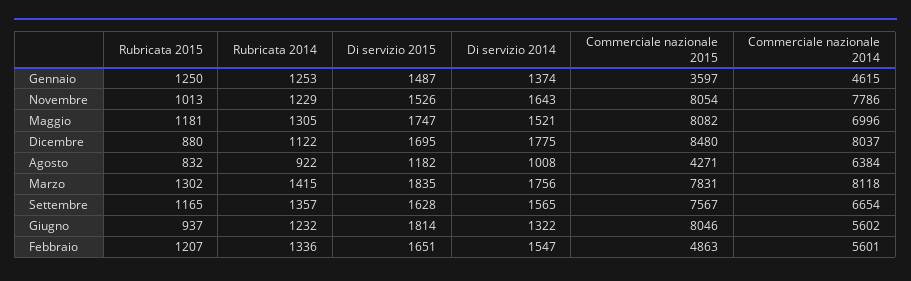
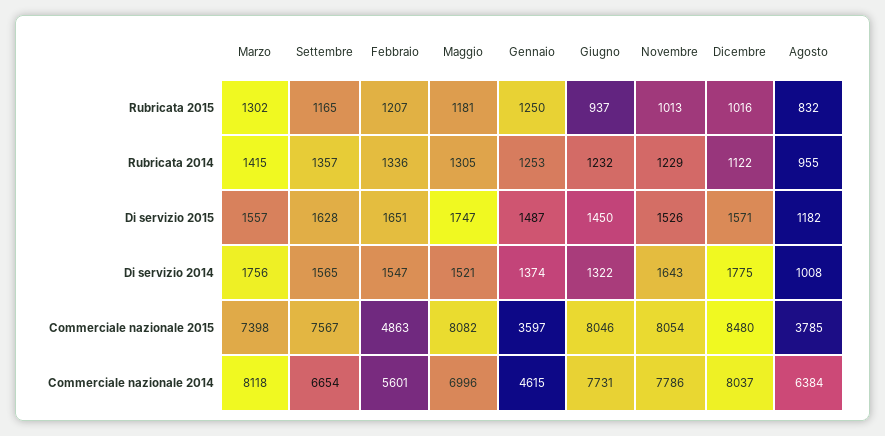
Rubricata 2015, Dicembre: 880 -> 1016
Di servizio 2015, Dicembre: 1695 -> 1571
Rubricata 2014, Agosto: 922 -> 955
Commerciale nazionale 2015, Agosto: 4271 -> 3785
Di servizio 2015, Marzo: 1835 -> 1557
Commerciale nazionale 2015, Marzo: 7831 -> 7398
Di servizio 2015, Giugno: 1814 -> 1450
Commerciale nazionale 2014, Giugno: 5602 -> 7731

